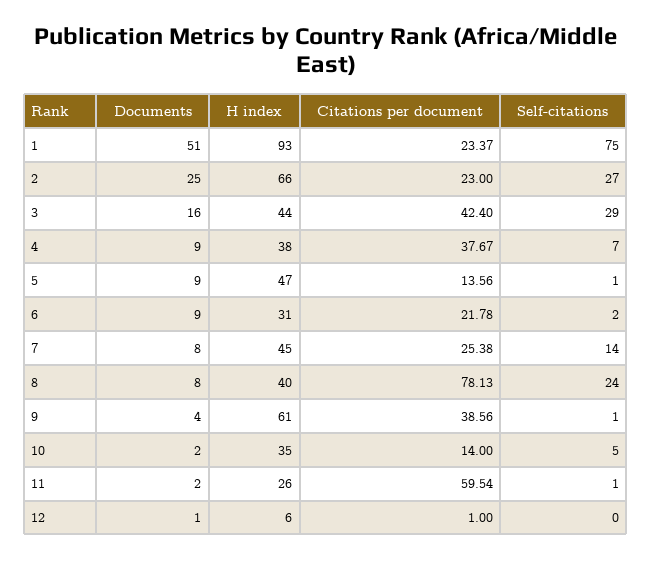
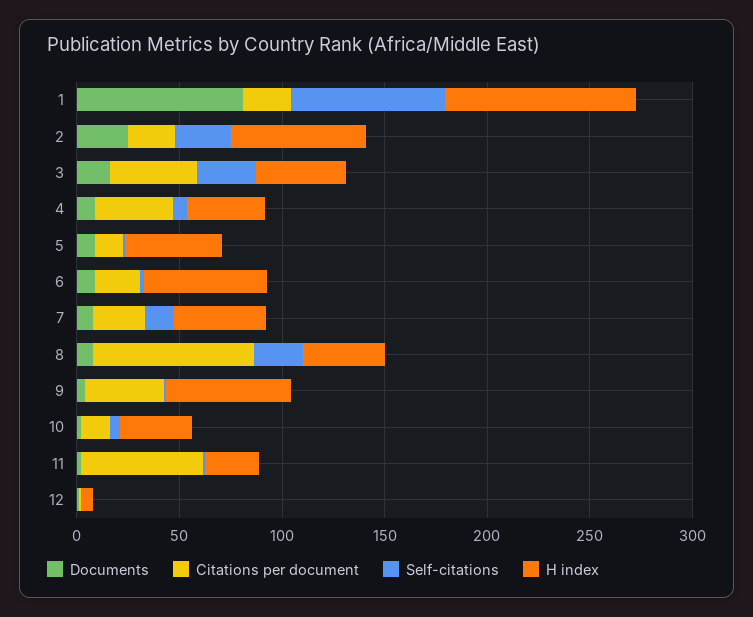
Documents, 1: 51 -> 80
H index, 6: 31 -> 60

